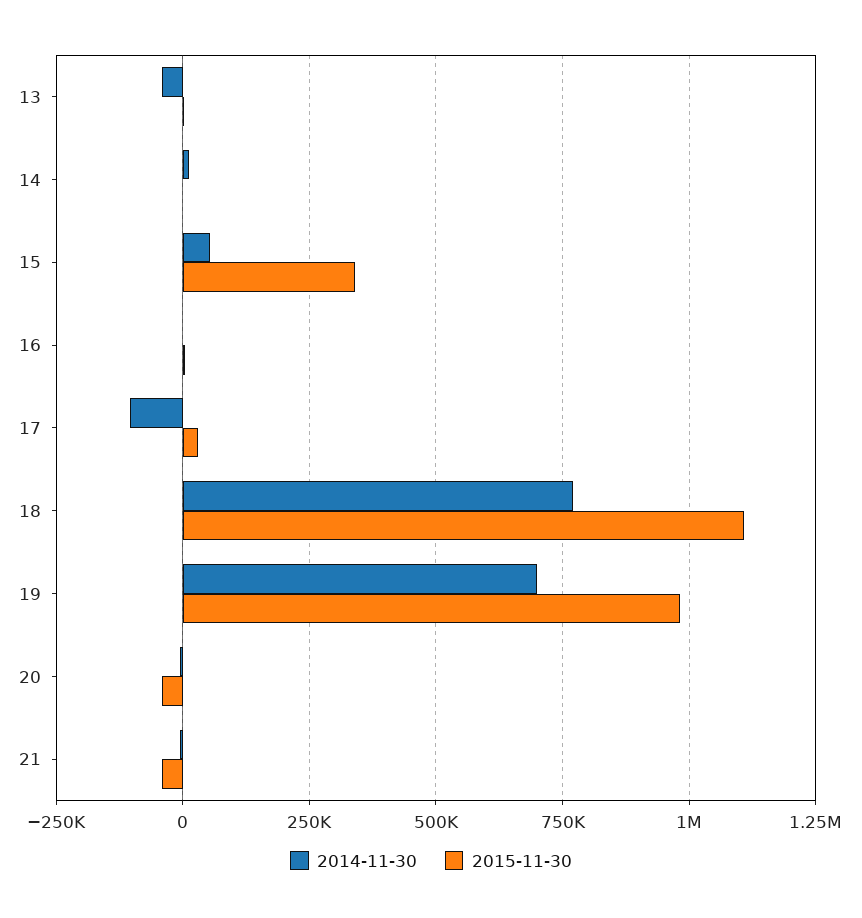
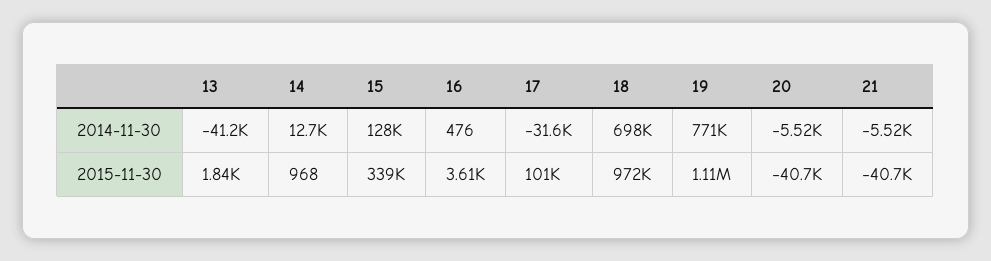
2014-11-30, 15: 50000 -> 128000
2014-11-30, 17: -100000 -> -31600
2015-11-30, 17: 25000 -> 101000
2014-11-30, 18: 775000 -> 698000
2015-11-30, 18: 1100000 -> 972000
2014-11-30, 19: 700000 -> 771000
2015-11-30, 19: 975000 -> 1110000

